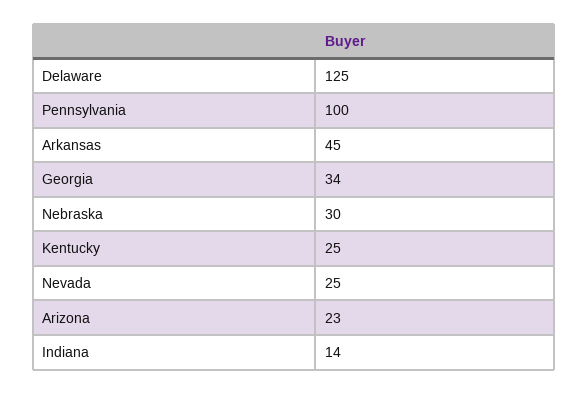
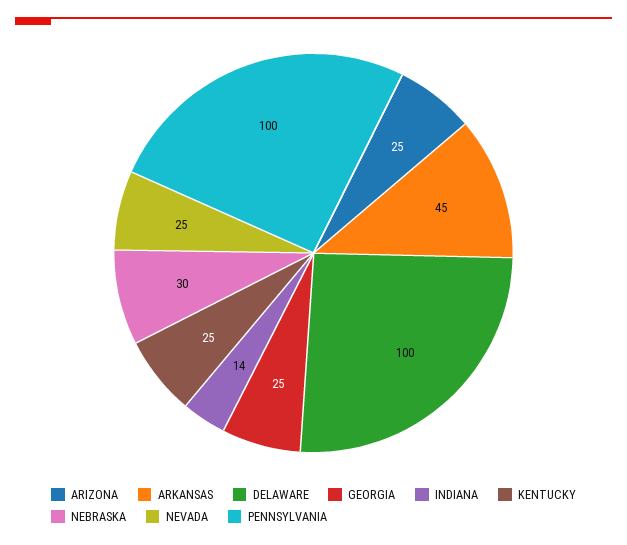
Delaware: 125 -> 100
Georgia: 34 -> 25
Arizona: 23 -> 25

